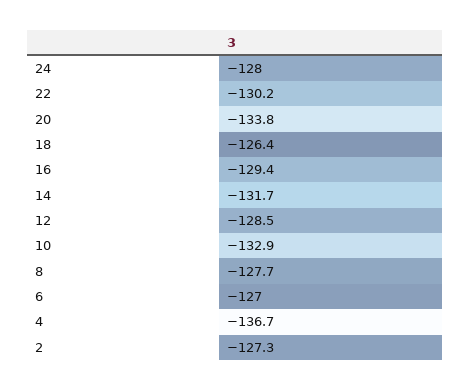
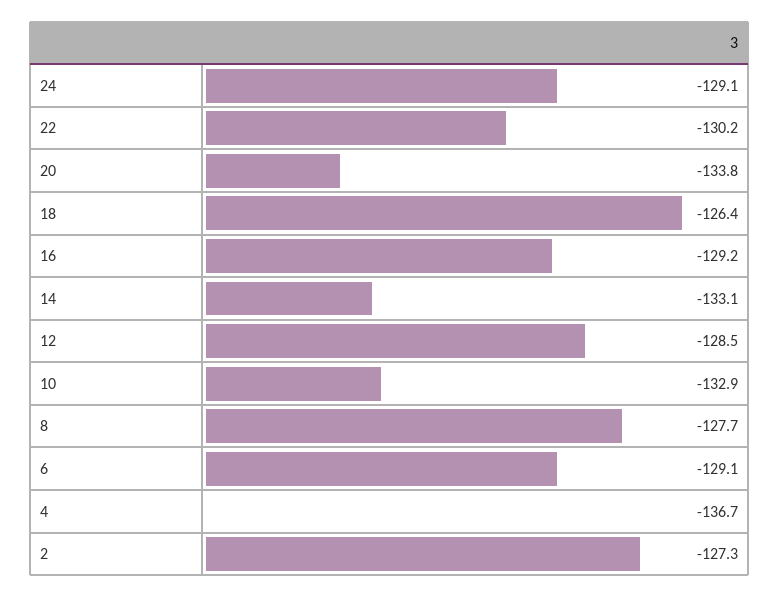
24: -128 -> -129.1
16: -129.4 -> -129.2
14: -131.7 -> -133.1
6: -127 -> -129.1

